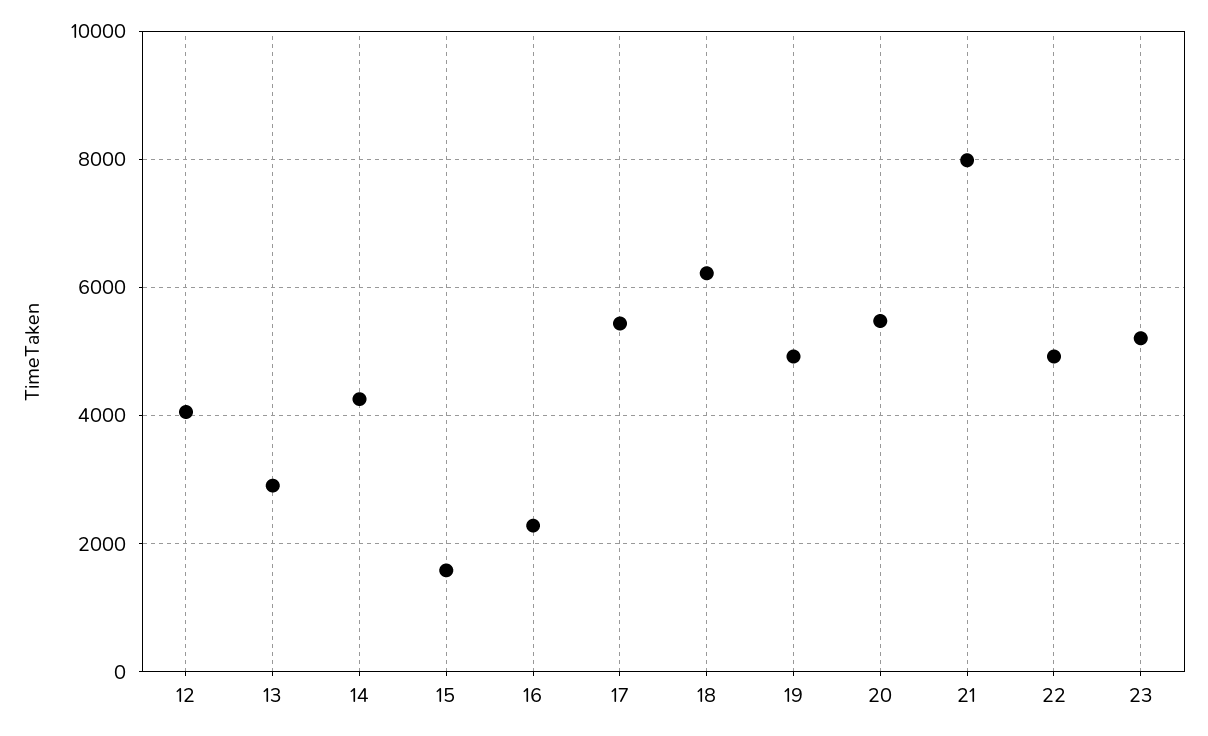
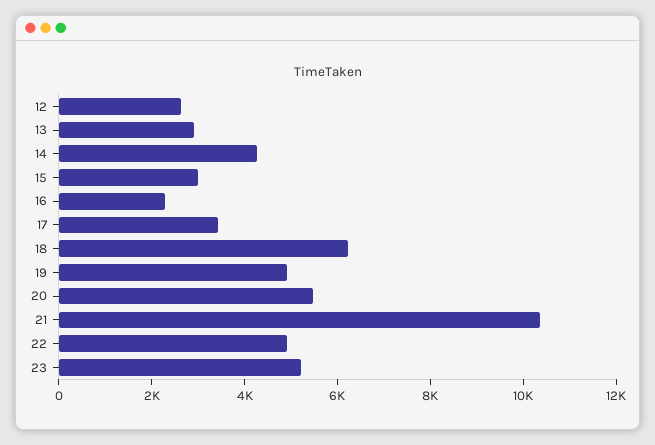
12: 4000 -> 2500
15: 1600 -> 3000
17: 5400 -> 3500
21: 8000 -> 10500

